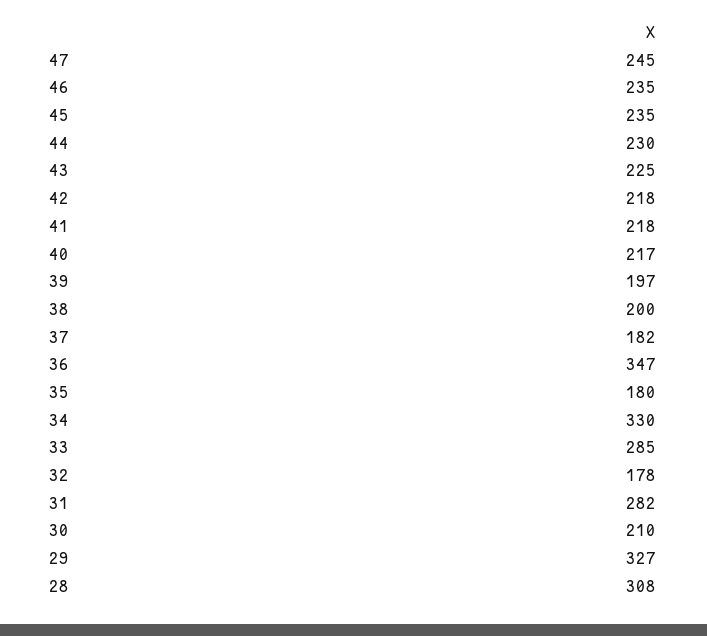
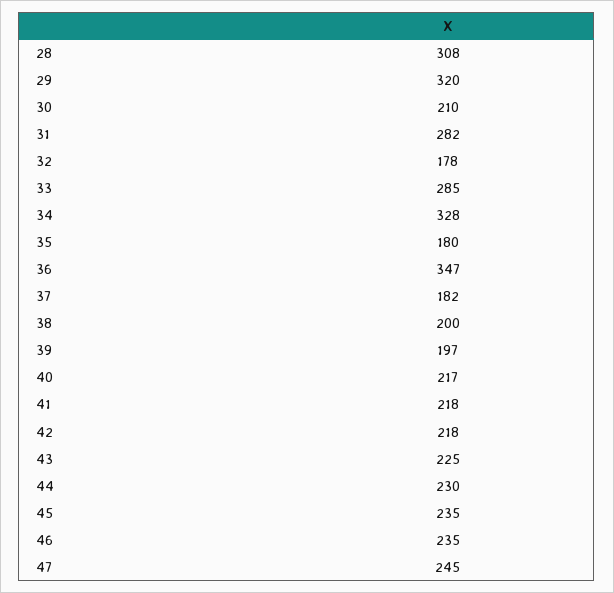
34: 330 -> 328
29: 327 -> 320

